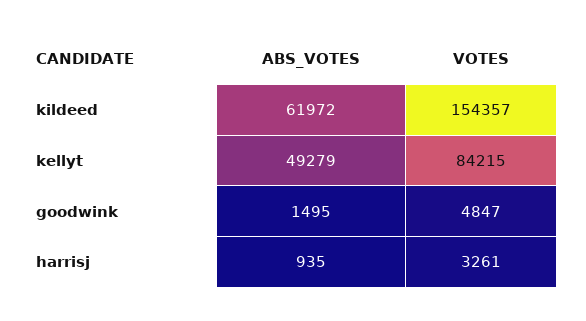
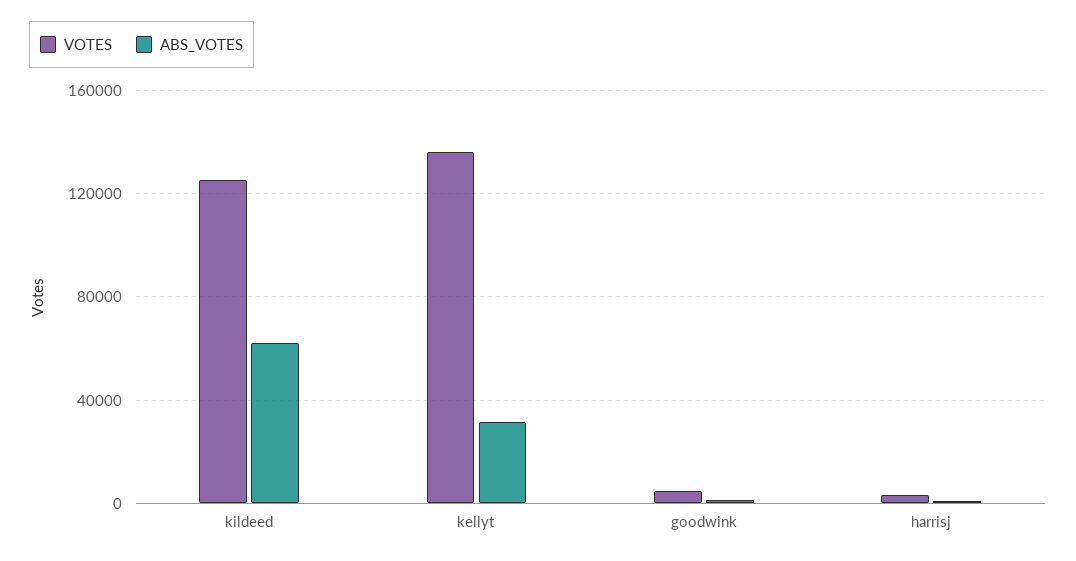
VOTES, kildeed: 154357 -> 125000
ABS_VOTES, kellyt: 49279 -> 30000
VOTES, kellyt: 84215 -> 135000

